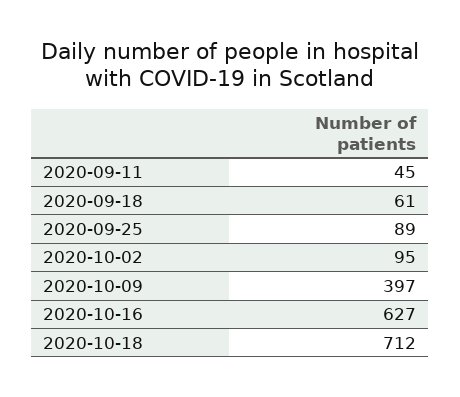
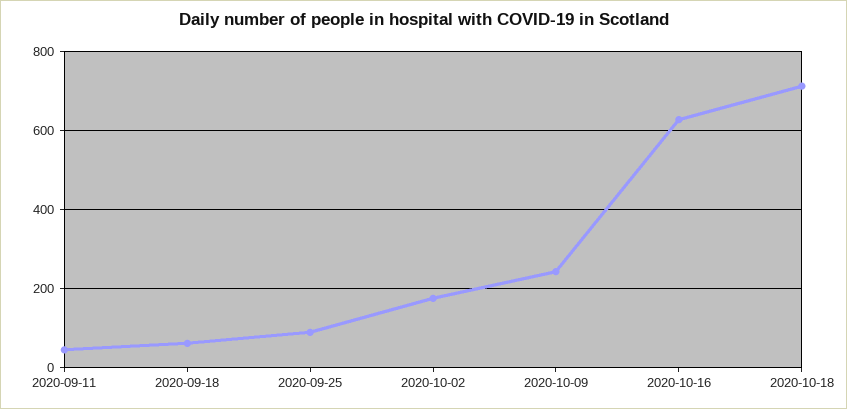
2020-10-02: 95 -> 180
2020-10-09: 397 -> 240

